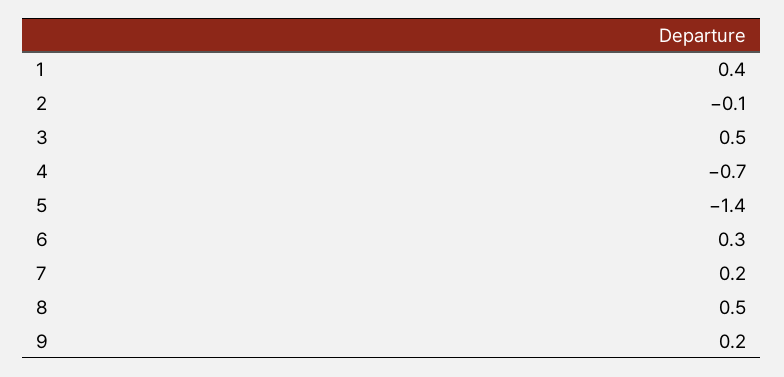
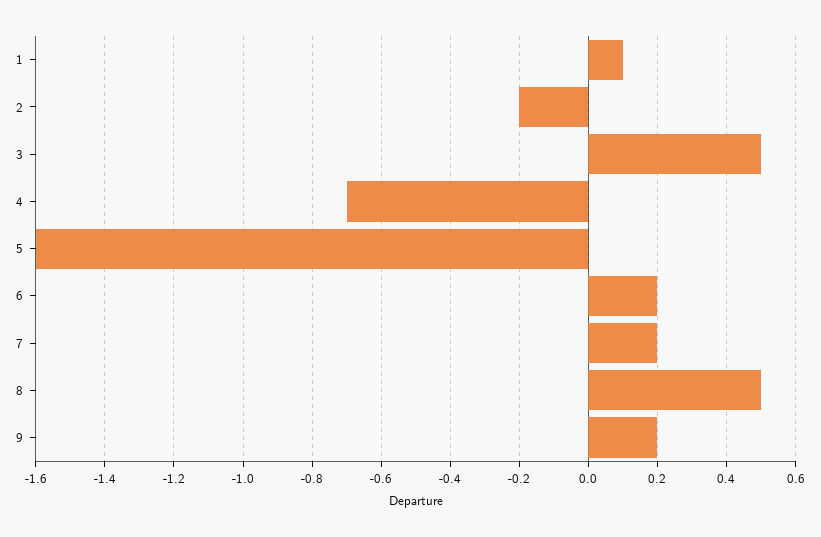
1: 0.4 -> 0.1
2: -0.1 -> -0.2
5: -1.4 -> -1.6
6: 0.3 -> 0.2

